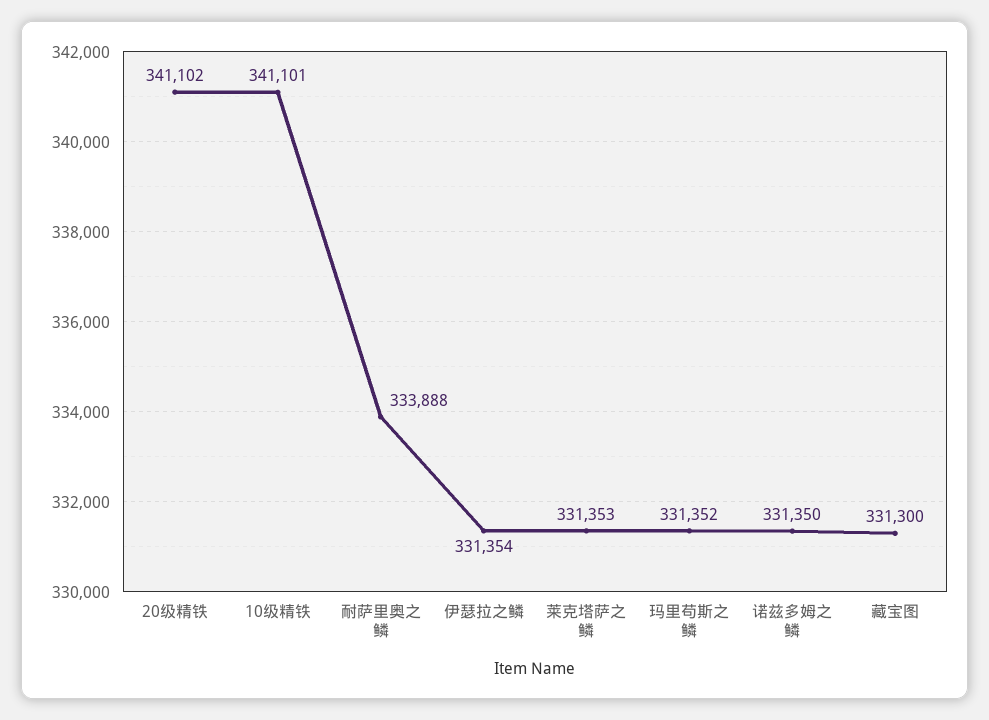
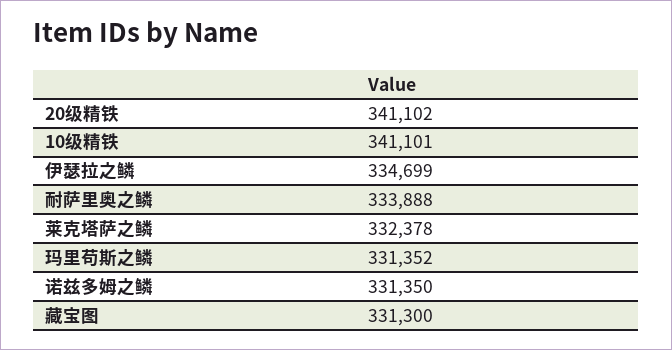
伊瑟拉之鳞: 331354 -> 334699
莱克塔萨之鳞: 331353 -> 332378

